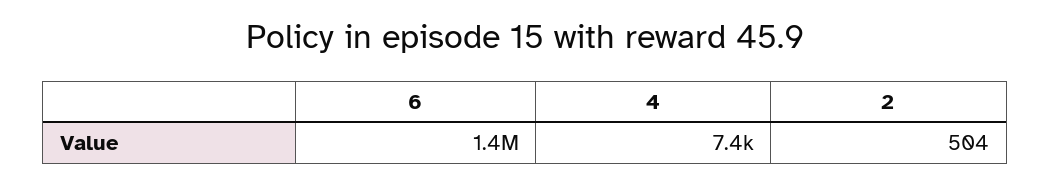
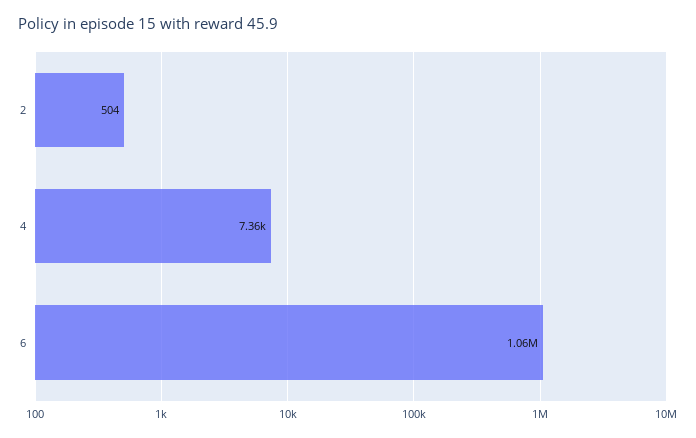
6: 1400000 -> 1060000

